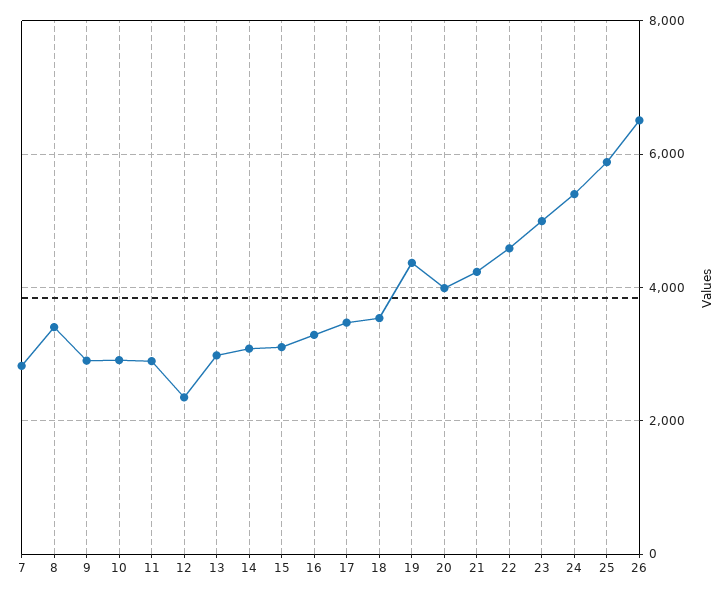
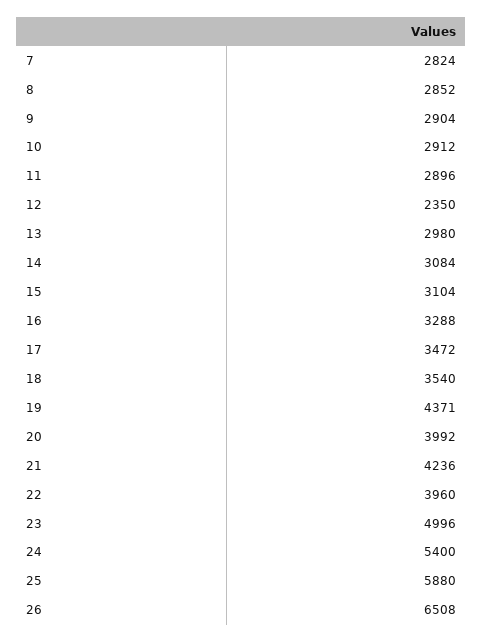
8: 3400 -> 2852
22: 4600 -> 3960

